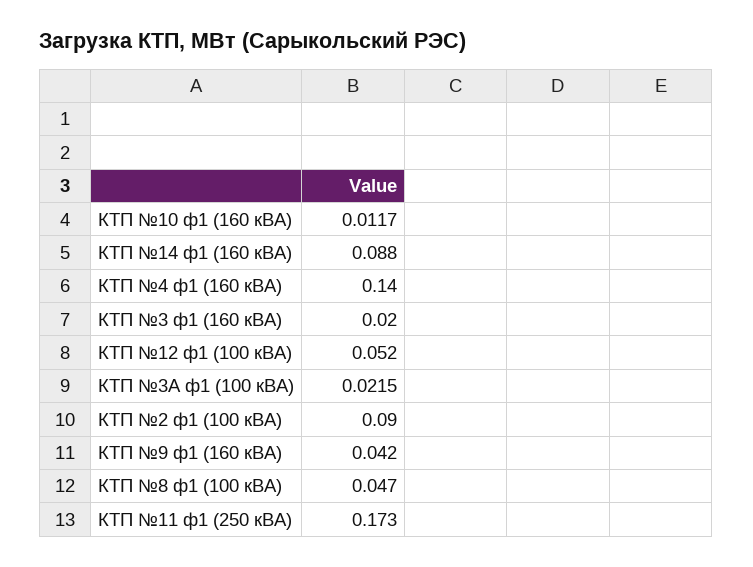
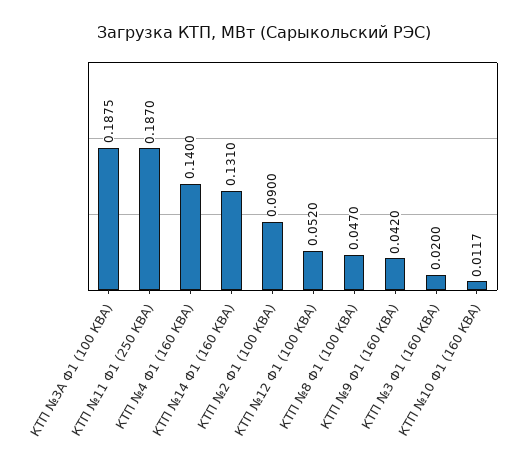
КТП №14 ф1 (160 кВА): 0.088 -> 0.131
КТП №3А ф1 (100 кВА): 0.0215 -> 0.1875
КТП №11 ф1 (250 кВА): 0.173 -> 0.187

